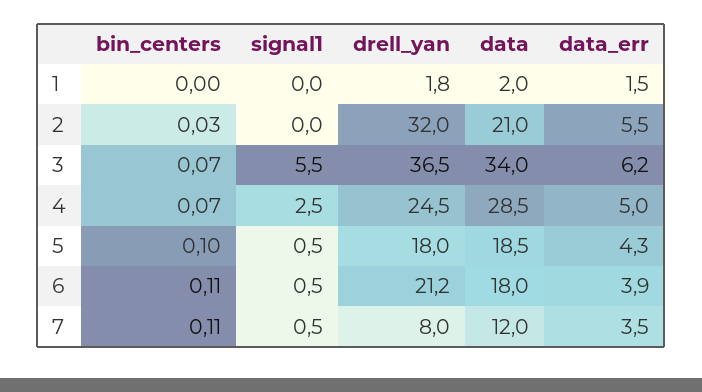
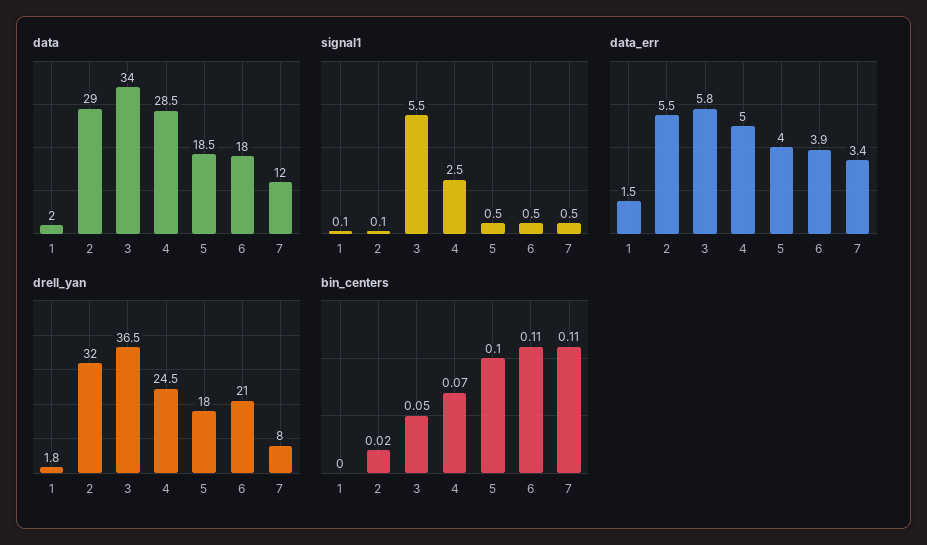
signal1, 1: 0 -> 0.1
bin_centers, 2: 0.03 -> 0.02
signal1, 2: 0 -> 0.1
data, 2: 21 -> 29
bin_centers, 3: 0.07 -> 0.05
data_err, 3: 6.2 -> 5.8
data_err, 5: 4.3 -> 4
drell_yan, 6: 21.2 -> 21
data_err, 7: 3.5 -> 3.4

